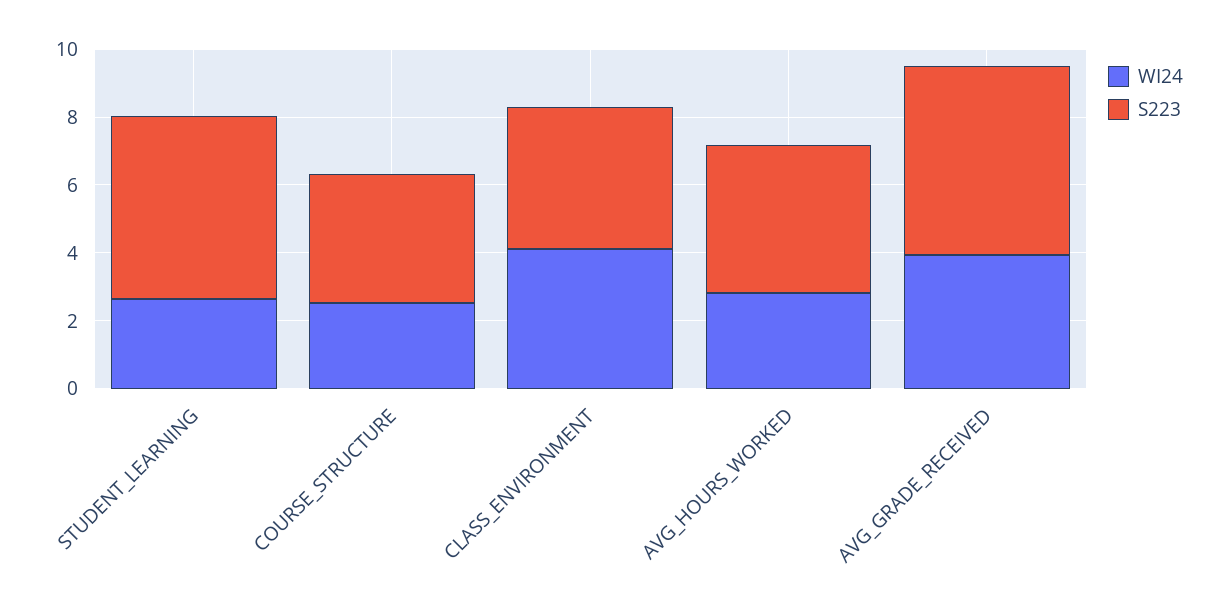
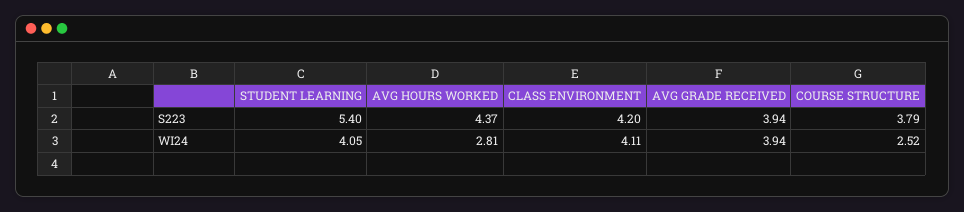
WI24, STUDENT_LEARNING: 2.5 -> 4.05
S223, AVG_GRADE_RECEIVED: 5.5 -> 3.94

